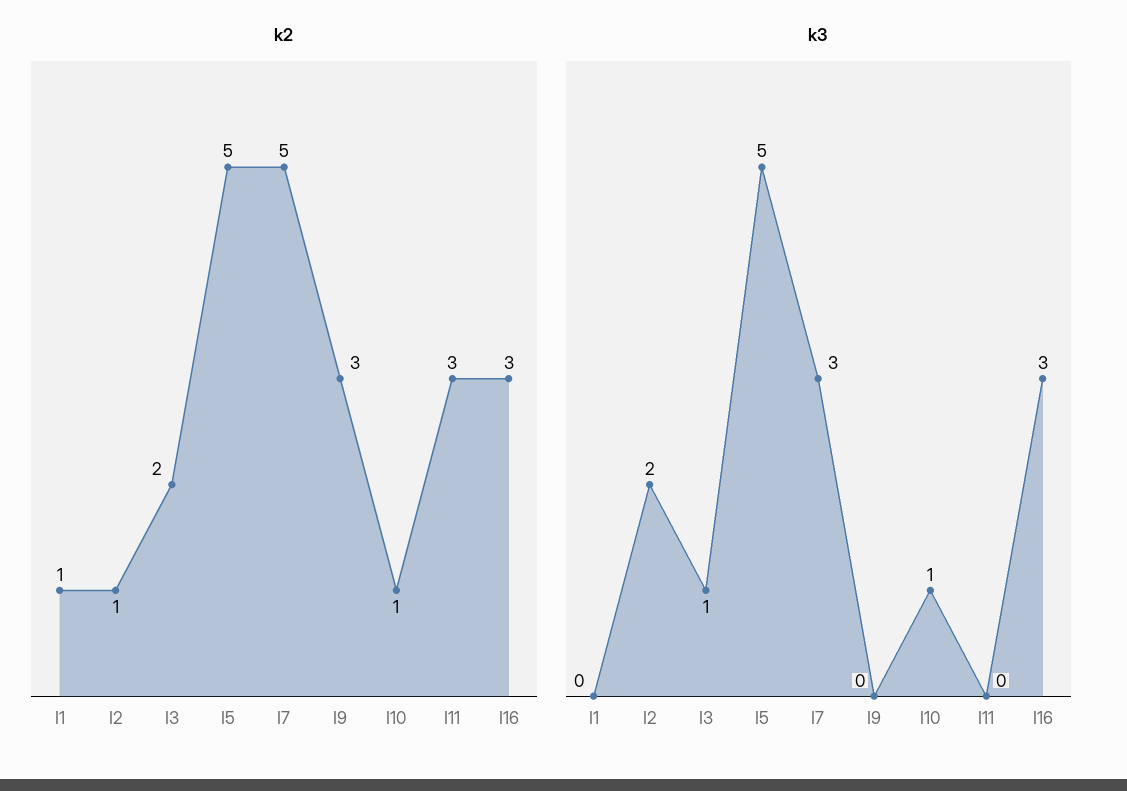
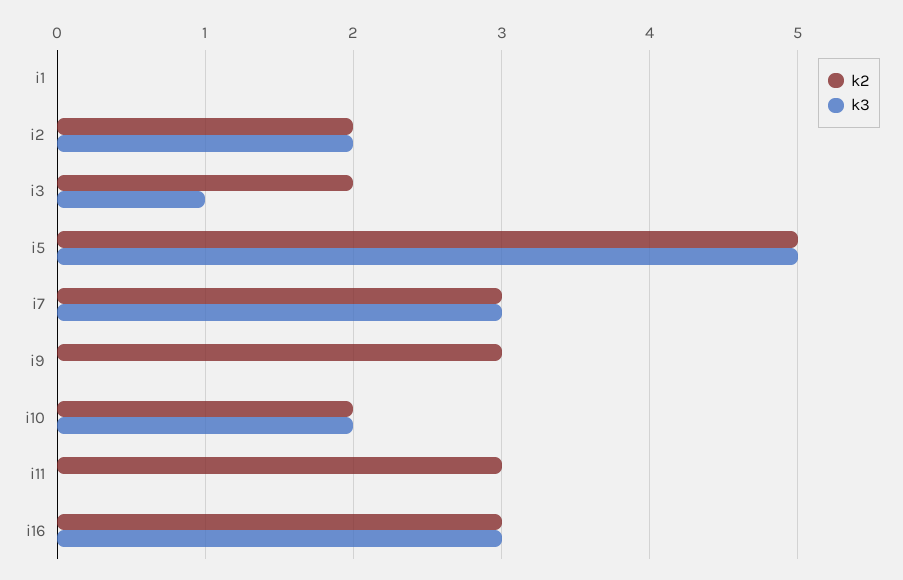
k2, I1: 1 -> 0
k2, I2: 1 -> 2
k2, I7: 5 -> 3
k2, I10: 1 -> 2
k3, I10: 1 -> 2

